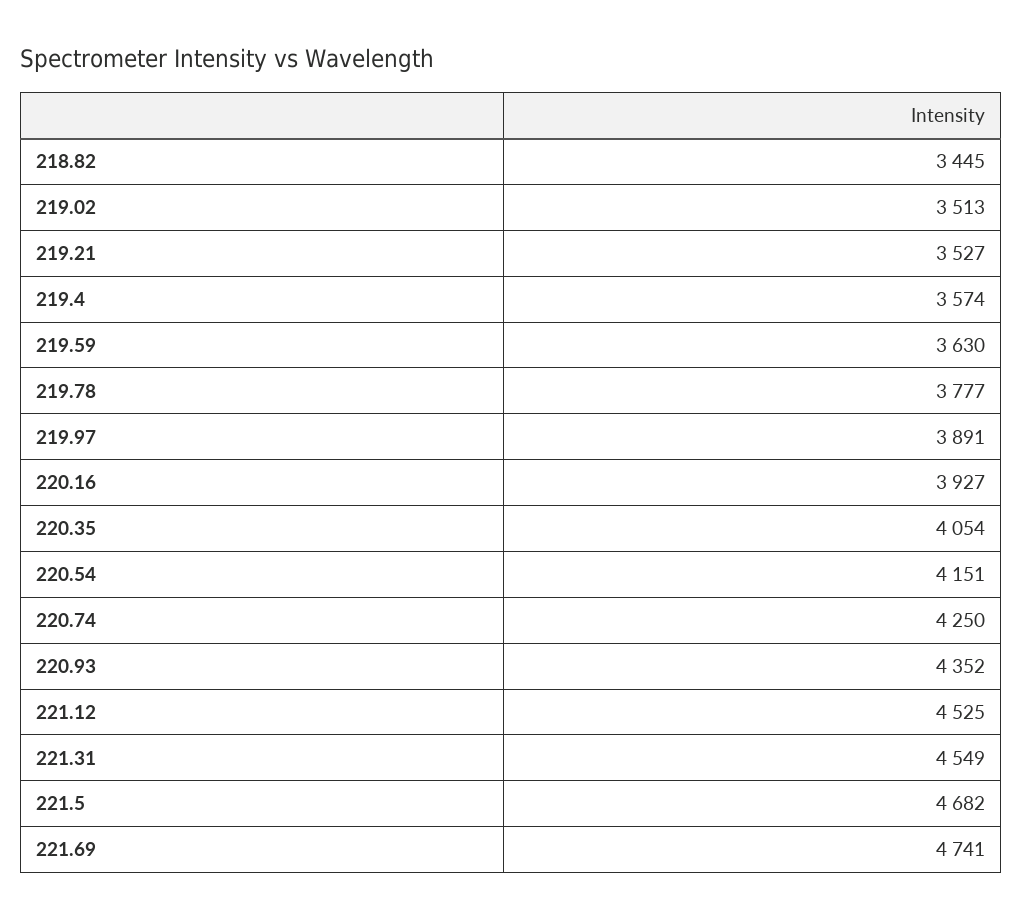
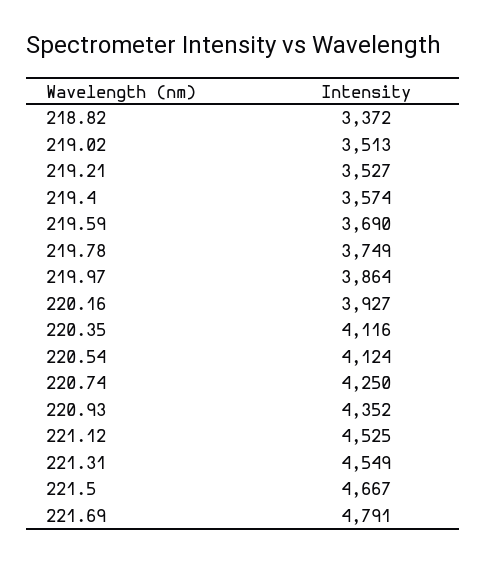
218.82: 3445 -> 3372
219.59: 3630 -> 3690
219.78: 3777 -> 3749
219.97: 3891 -> 3864
220.35: 4054 -> 4116
220.54: 4151 -> 4124
221.5: 4682 -> 4667
221.69: 4741 -> 4791

